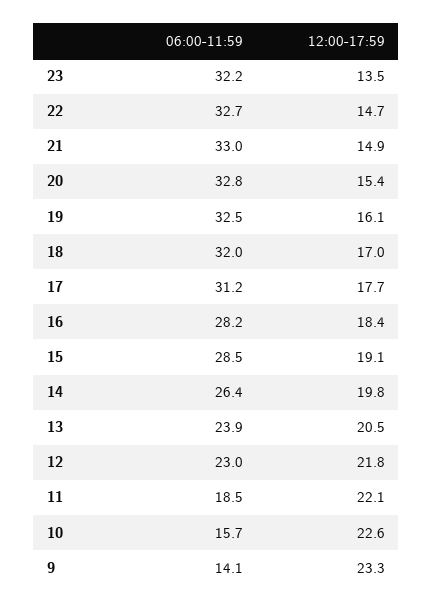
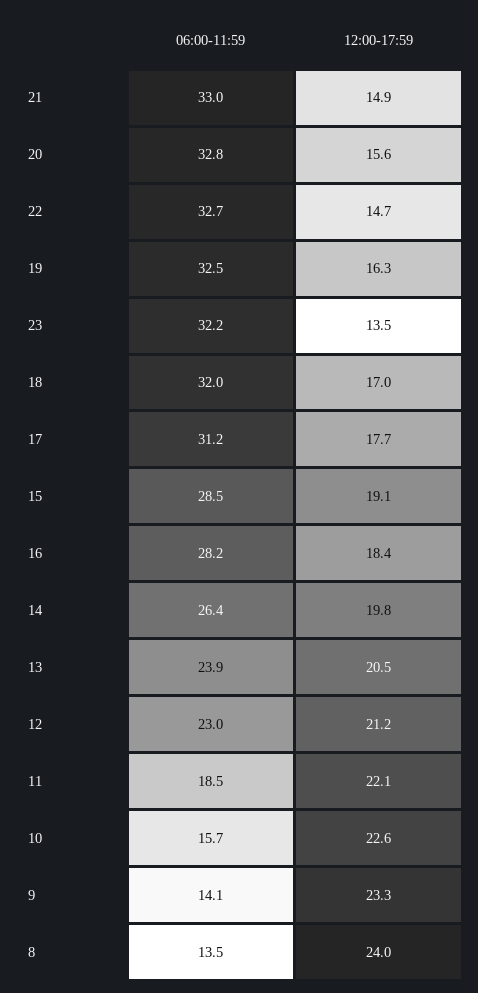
12:00-17:59, 20: 15.4 -> 15.6
12:00-17:59, 19: 16.1 -> 16.3
12:00-17:59, 12: 21.8 -> 21.2
06:00-11:59, 8: none -> 13.5
12:00-17:59, 8: none -> 24

